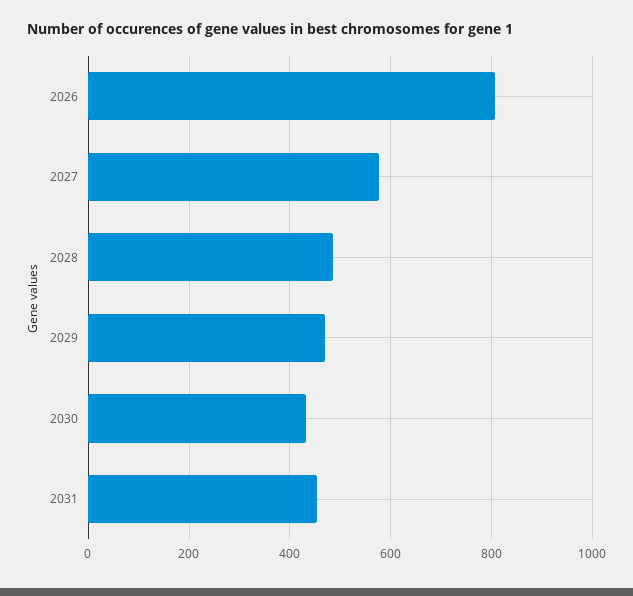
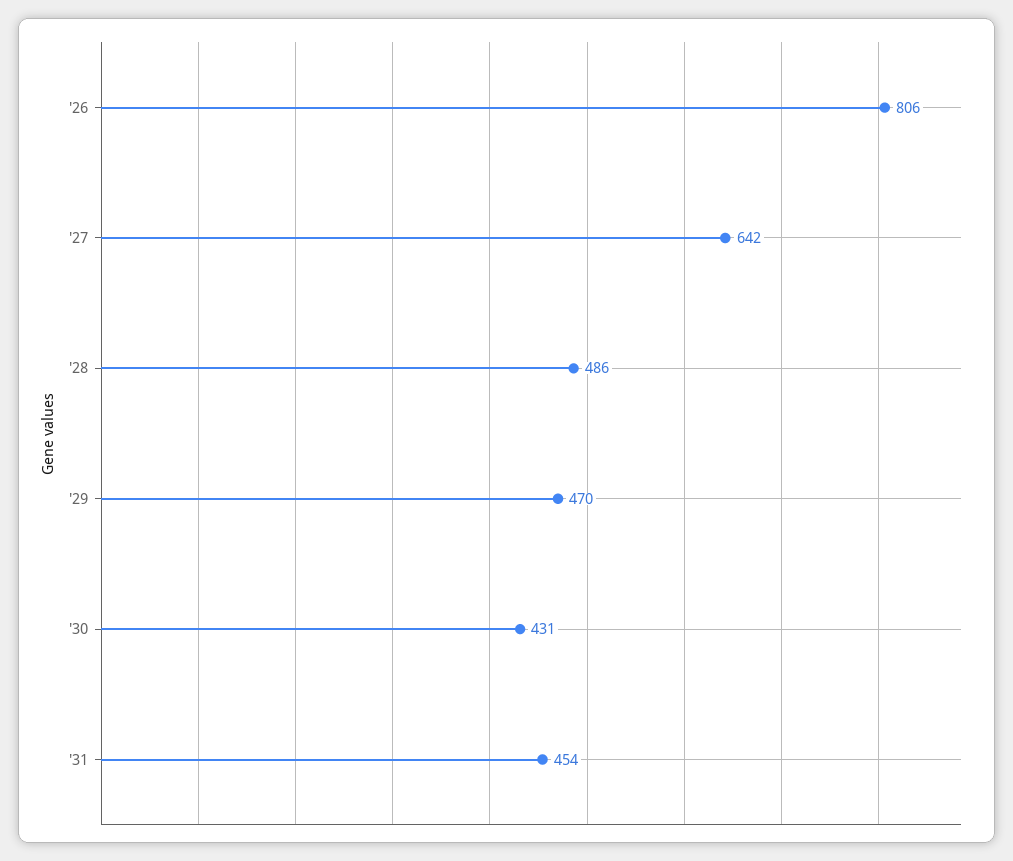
2027: 580 -> 642

